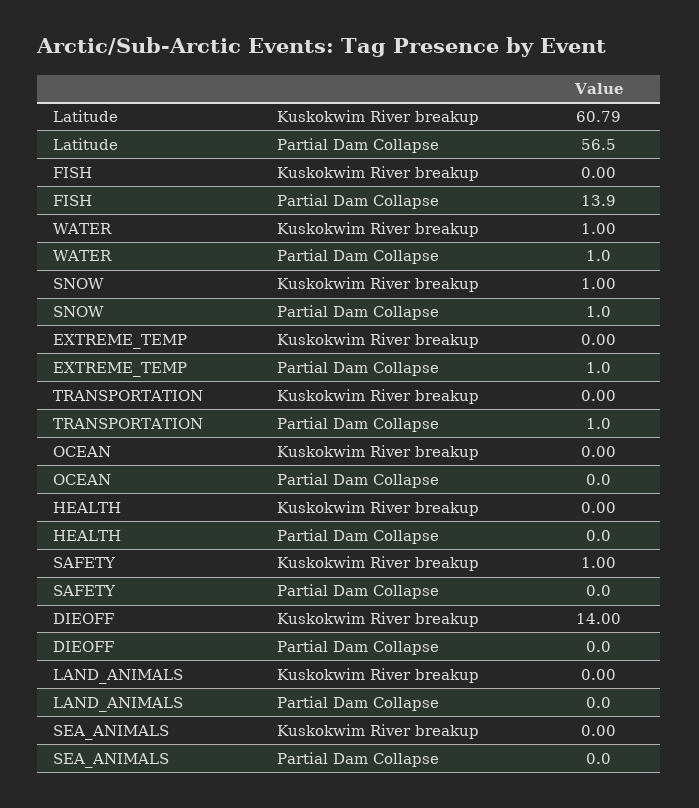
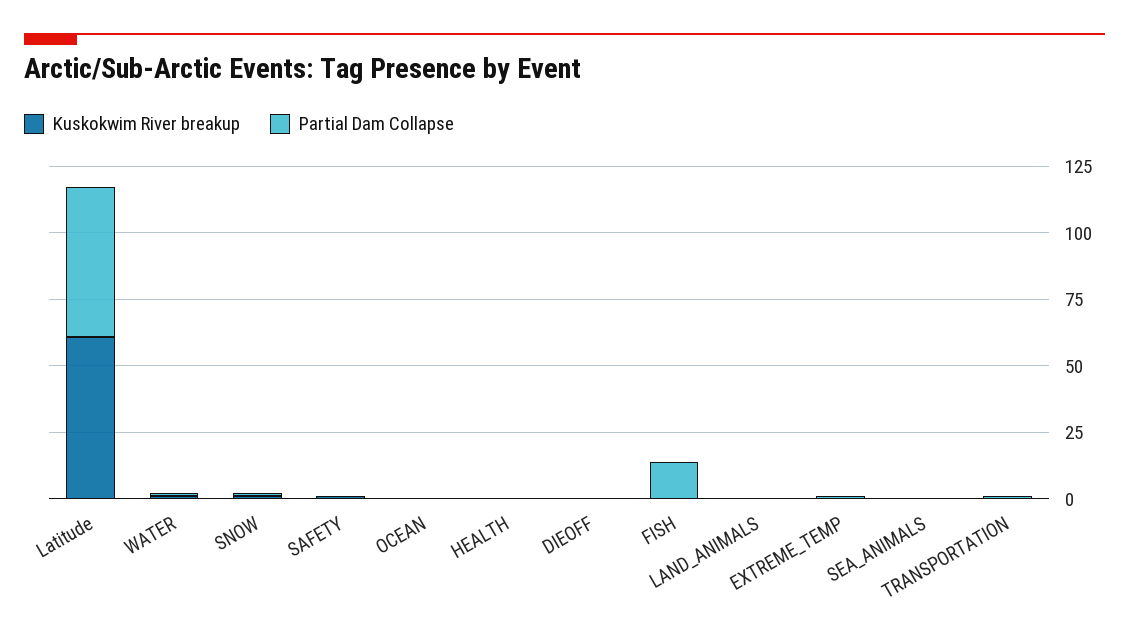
Kuskokwim River breakup, DIEOFF: 14 -> 0

